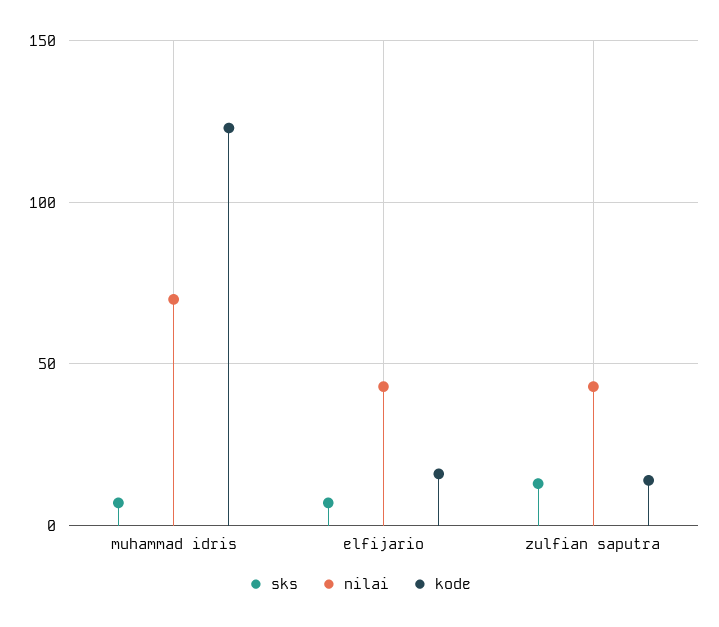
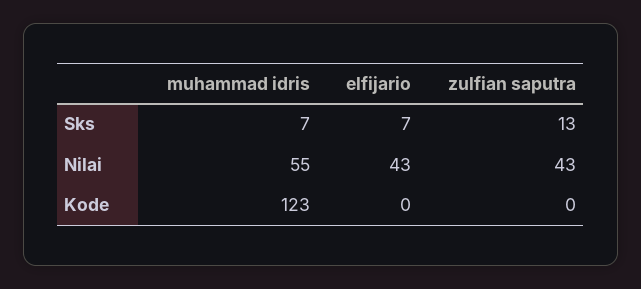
nilai, muhammad idris: 70 -> 55
kode, elfijario: 15 -> 0
kode, zulfian saputra: 15 -> 0

